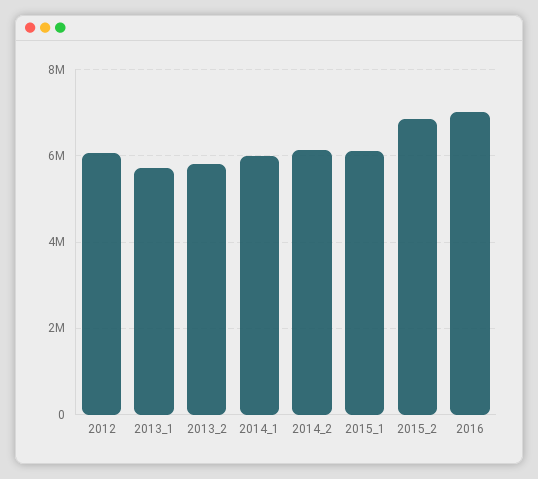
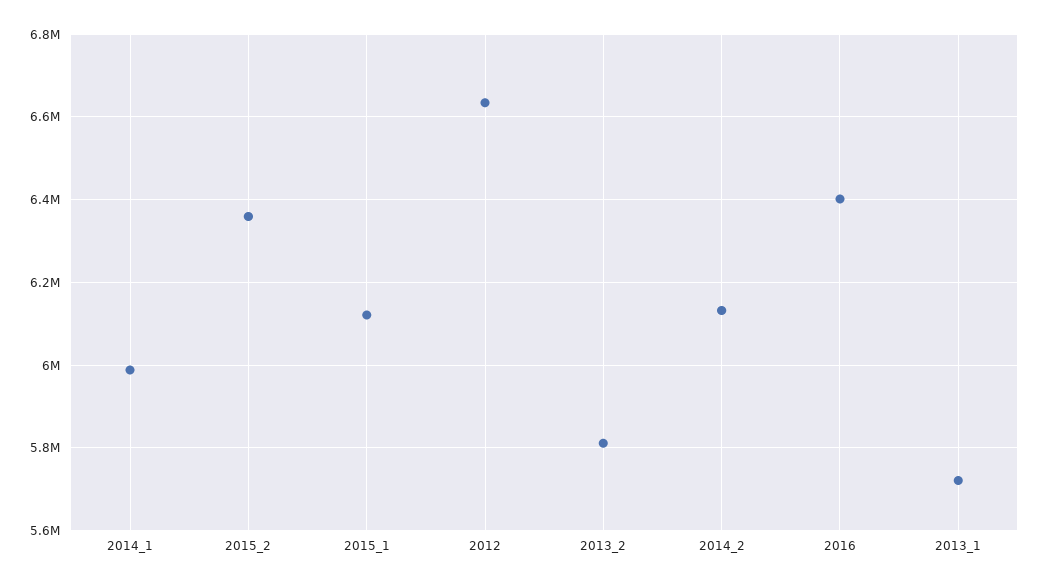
2012: 6000000 -> 6640000
2015_2: 6800000 -> 6360000
2016: 7000000 -> 6400000

